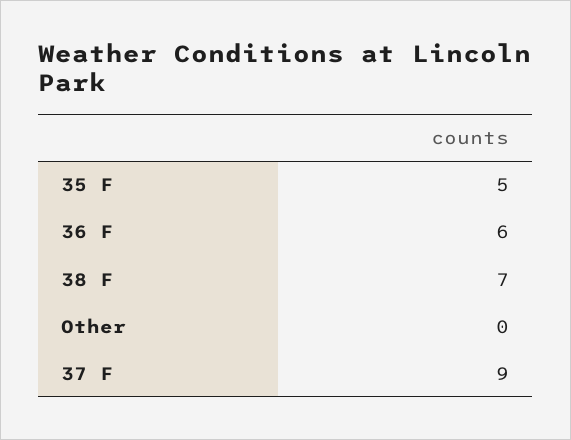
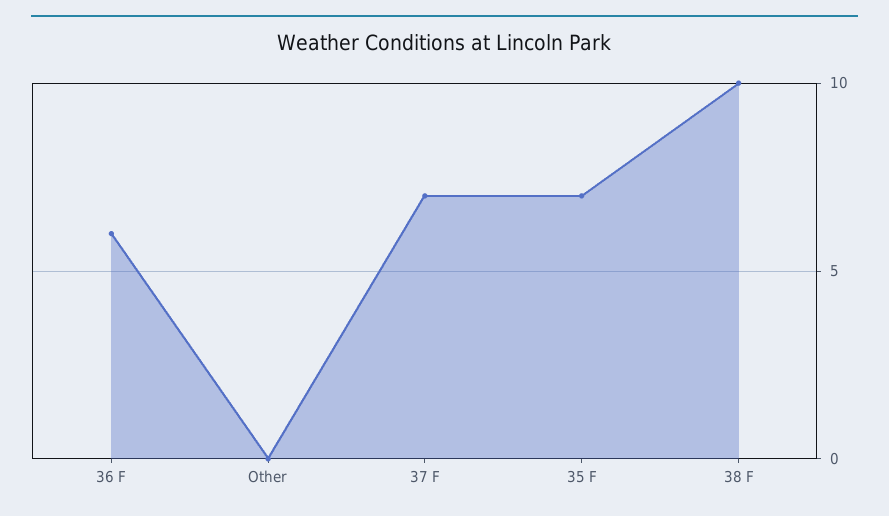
35 F: 5 -> 7
38 F: 7 -> 10
37 F: 9 -> 7

